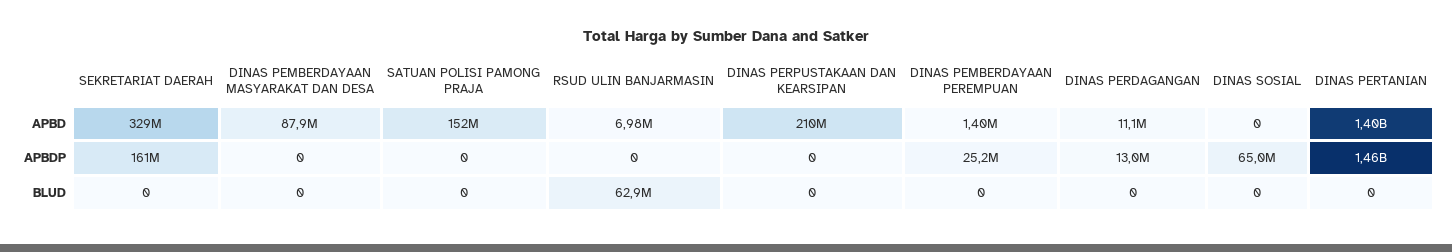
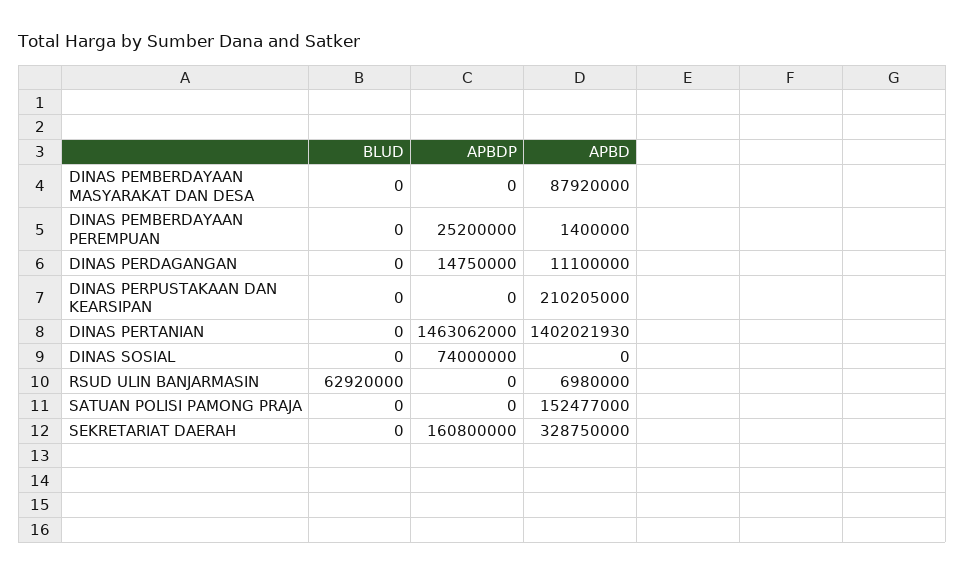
DINAS PERDAGANGAN, APBDP: 13000000 -> 14750000
DINAS SOSIAL, APBDP: 65000000 -> 74000000

